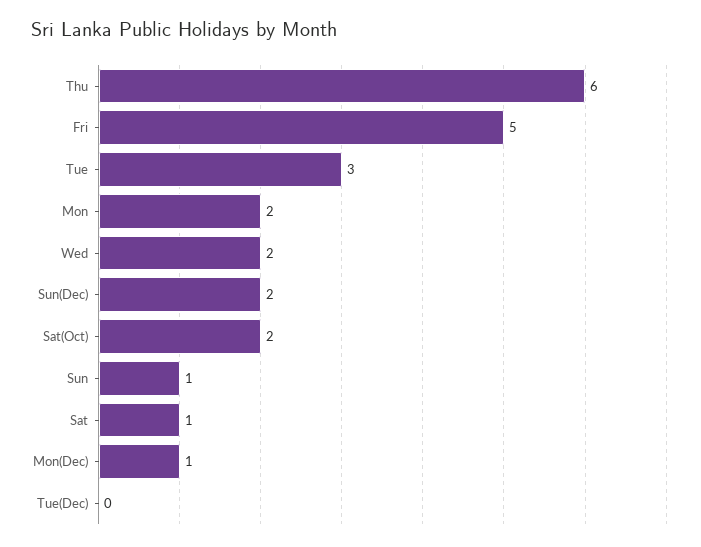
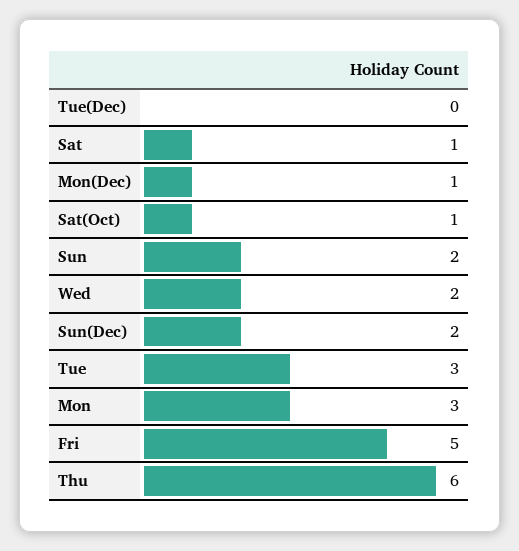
Mon: 2 -> 3
Sat(Oct): 2 -> 1
Sun: 1 -> 2

